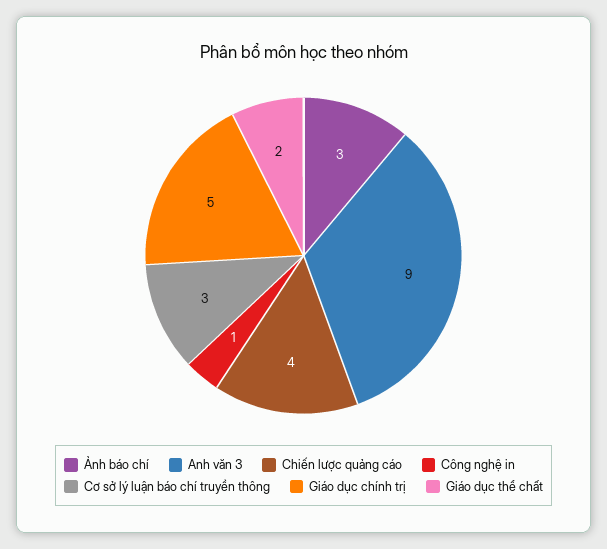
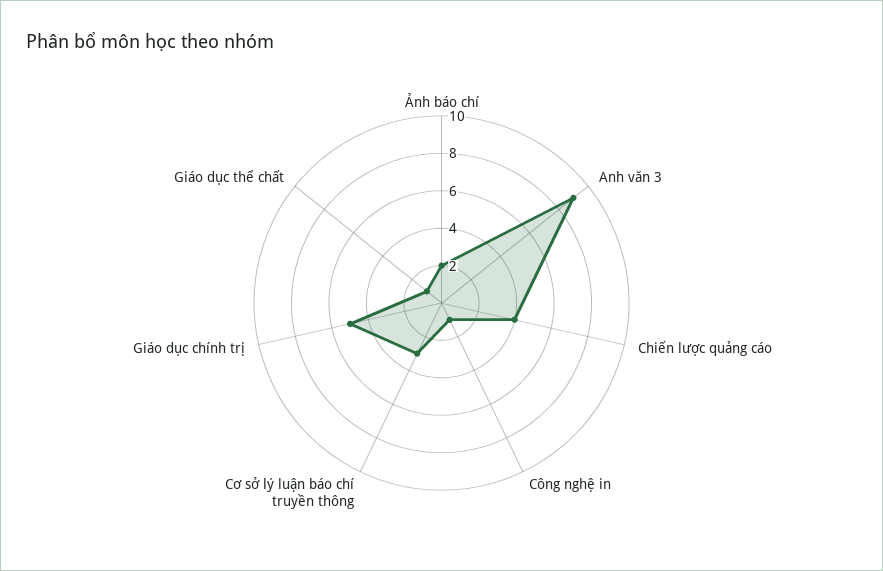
Ảnh báo chí: 3 -> 2
Giáo dục thể chất: 2 -> 1

